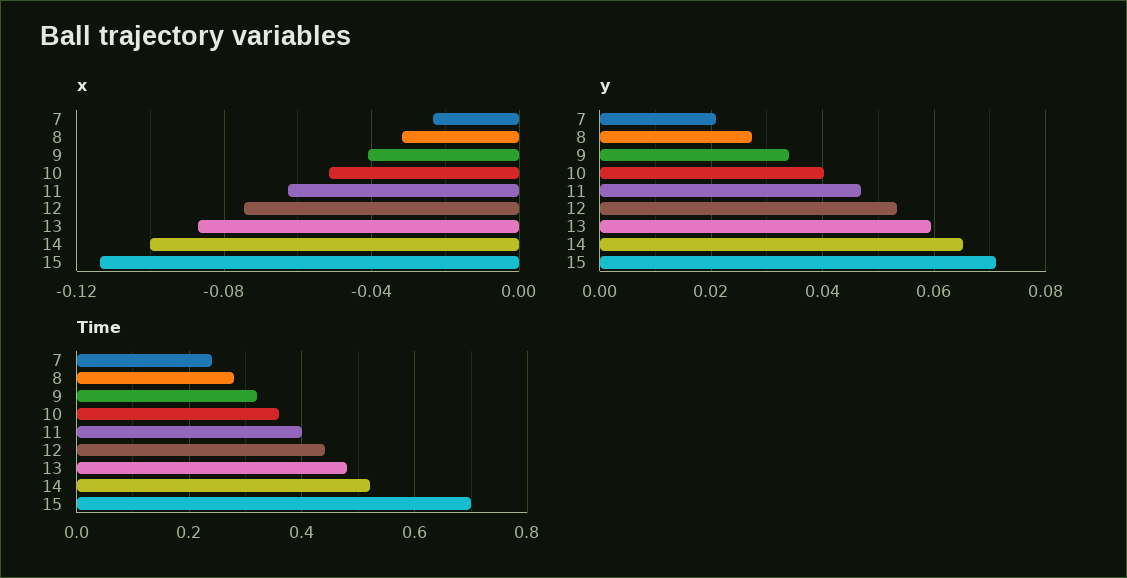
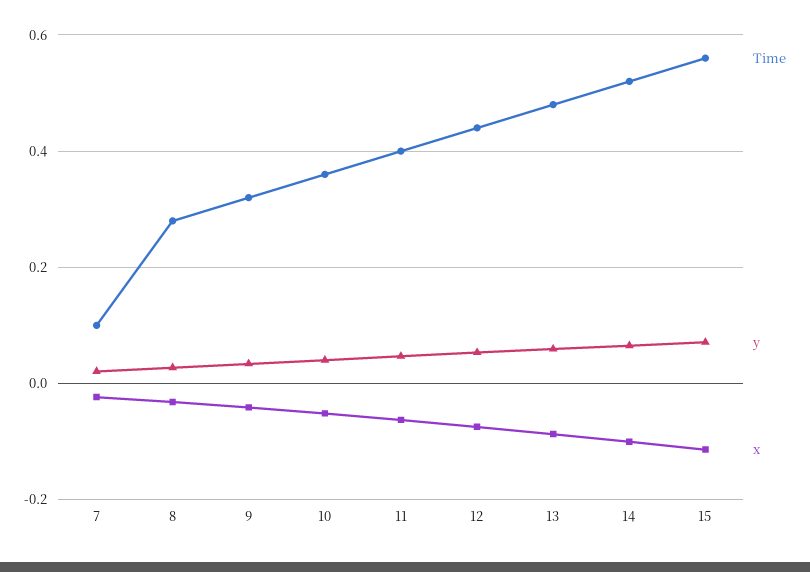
Time, 7: 0.25 -> 0.1
Time, 15: 0.7 -> 0.56

